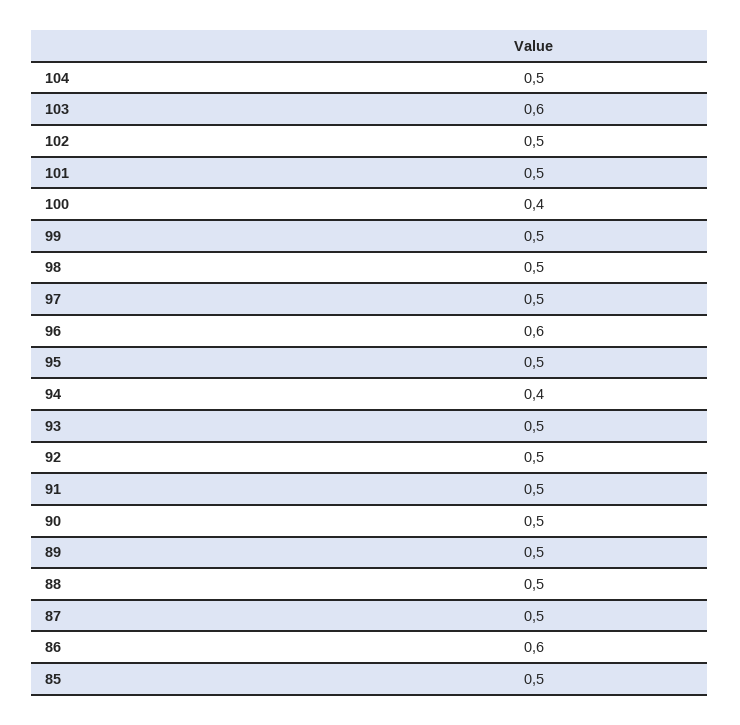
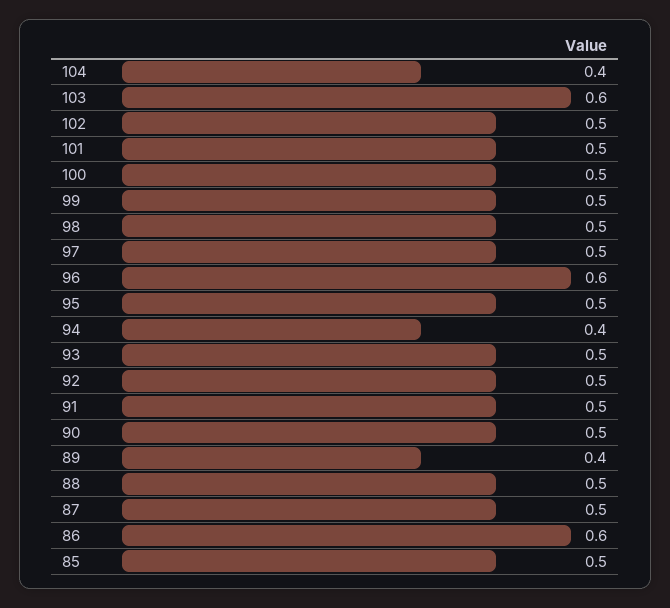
104: 0.5 -> 0.4
100: 0.4 -> 0.5
89: 0.5 -> 0.4

